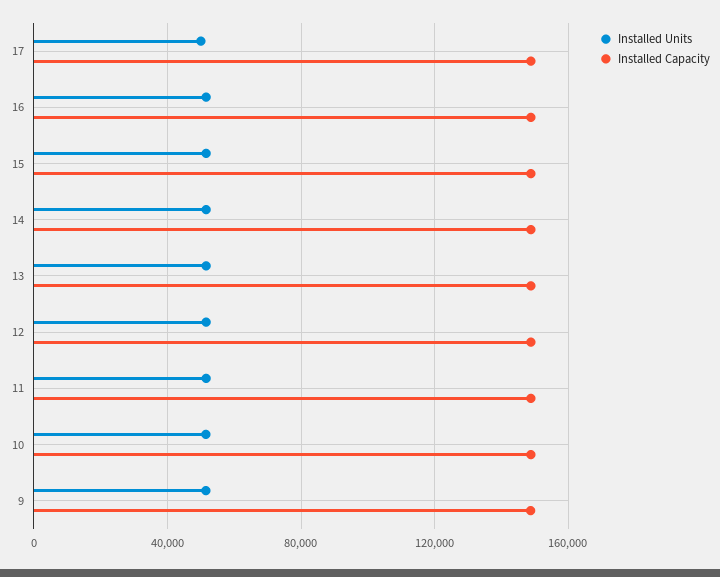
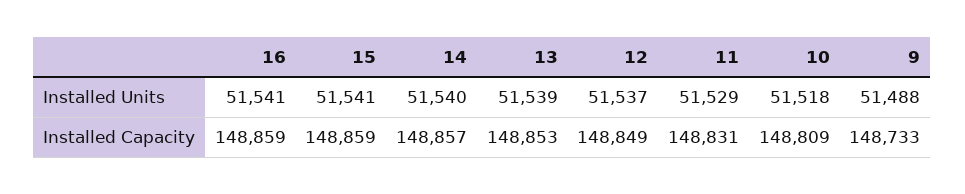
Installed Units, 17: 50000 -> none
Installed Capacity, 17: 150000 -> none

